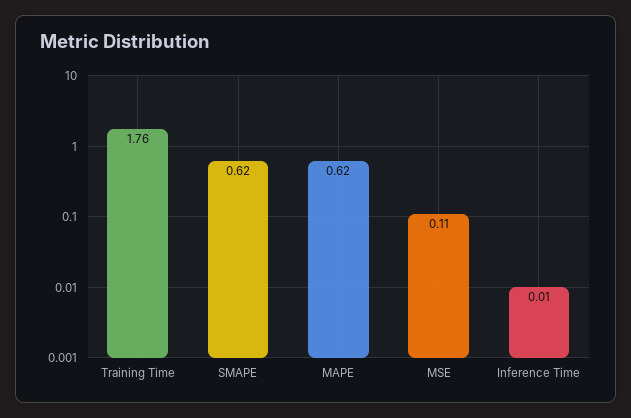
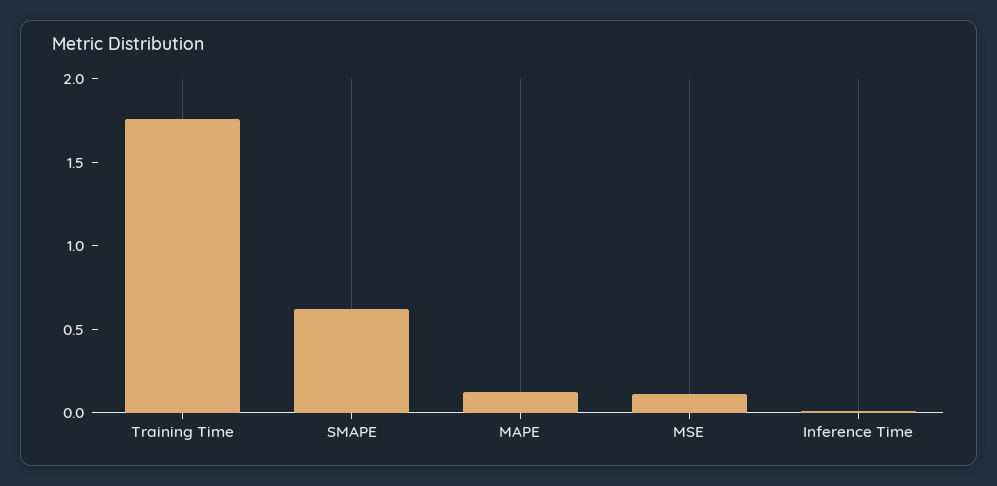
MAPE: 0.62 -> 0.1

